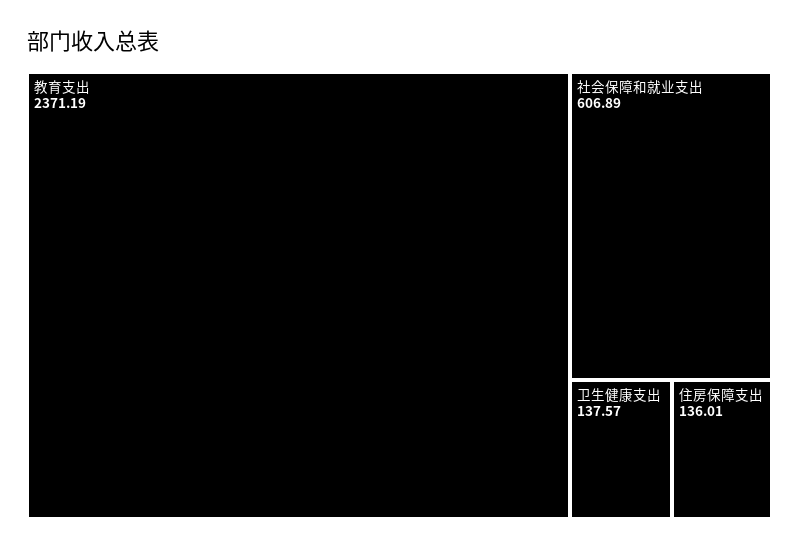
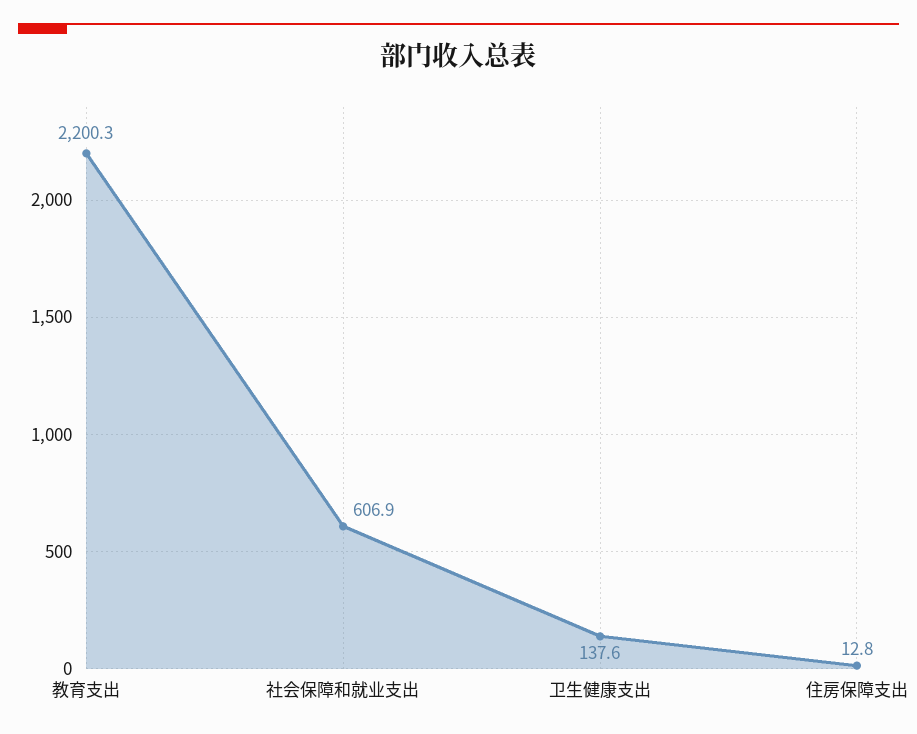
教育支出: 2371.19 -> 2200.3
住房保障支出: 136.01 -> 12.8

